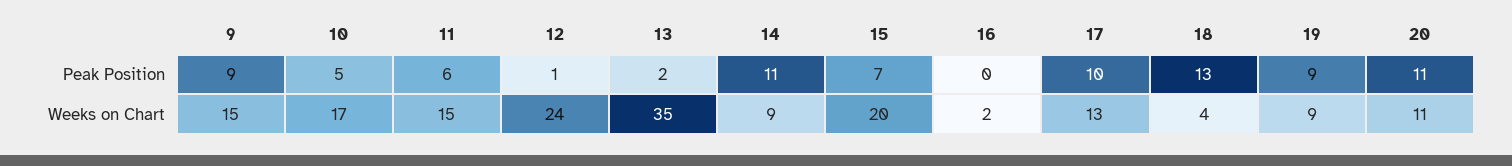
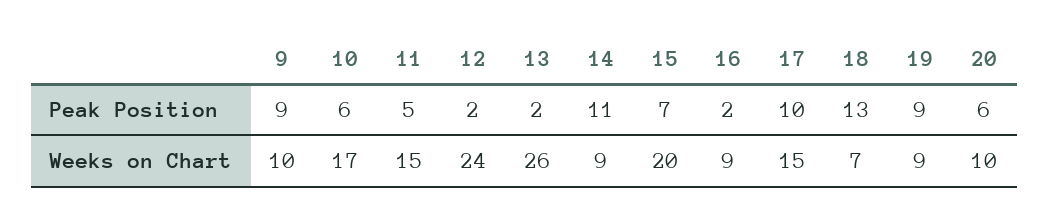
10, Peak Position: 5 -> 6
11, Peak Position: 6 -> 5
12, Peak Position: 1 -> 2
16, Peak Position: 0 -> 2
20, Peak Position: 11 -> 6
9, Weeks on Chart: 15 -> 10
13, Weeks on Chart: 35 -> 26
16, Weeks on Chart: 2 -> 9
17, Weeks on Chart: 13 -> 15
18, Weeks on Chart: 4 -> 7
20, Weeks on Chart: 11 -> 10

